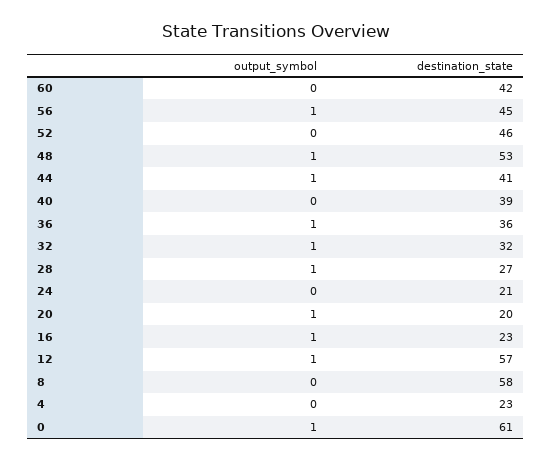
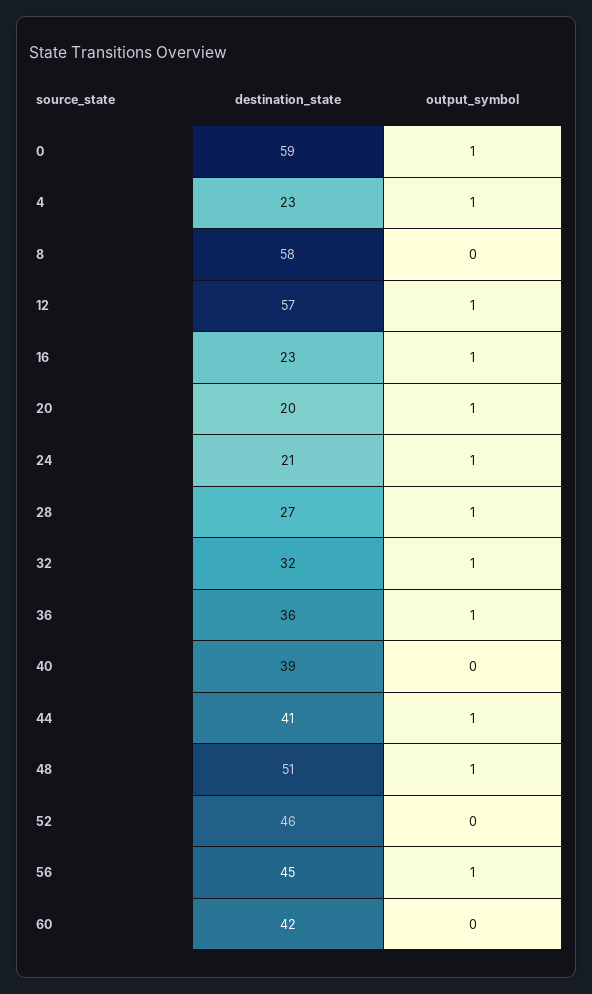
destination_state, 48: 53 -> 51
output_symbol, 24: 0 -> 1
output_symbol, 4: 0 -> 1
destination_state, 0: 61 -> 59

